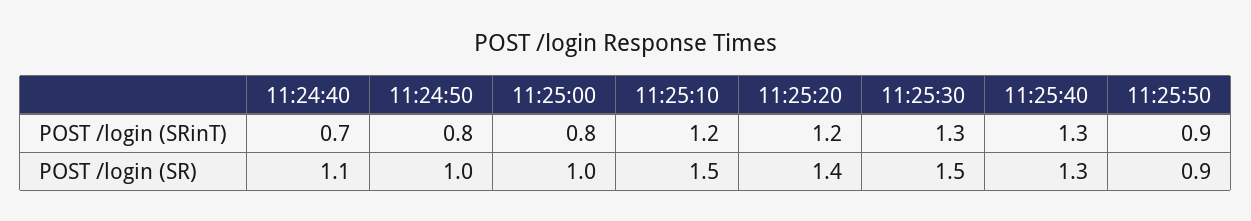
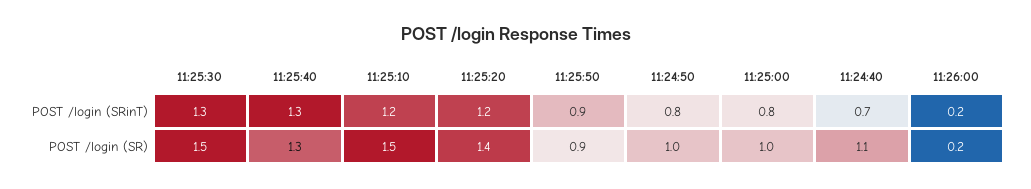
11:26:00, POST /login (SRinT): none -> 0.2
11:26:00, POST /login (SR): none -> 0.2

